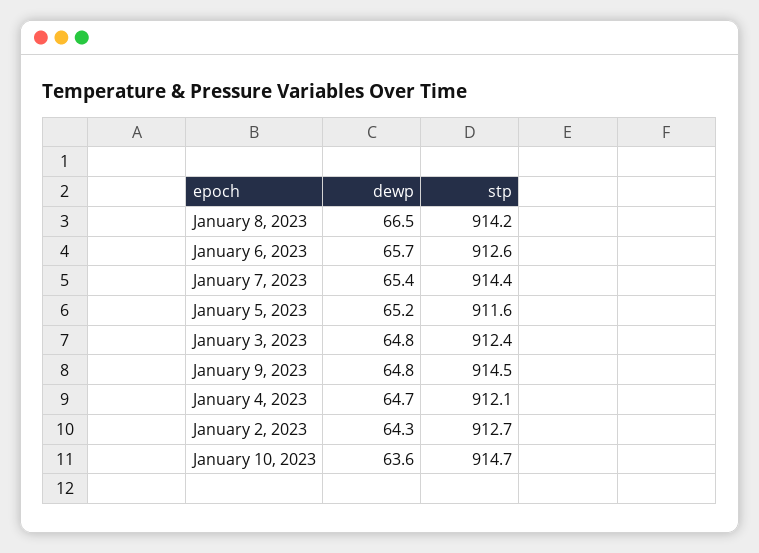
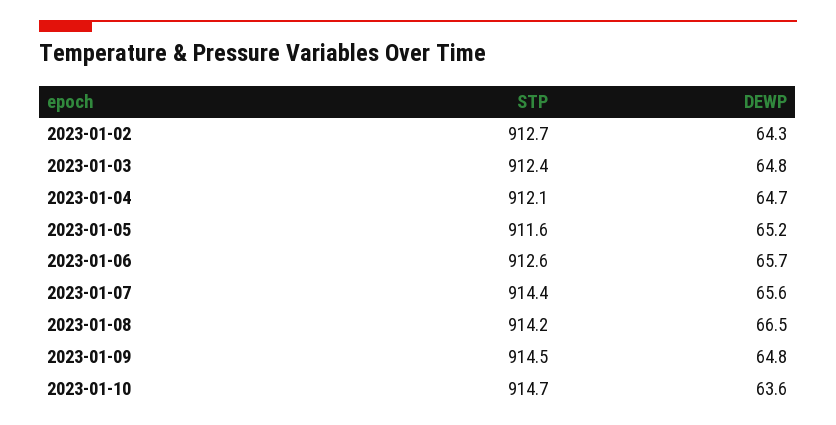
dewp, January 7, 2023: 65.4 -> 65.6

